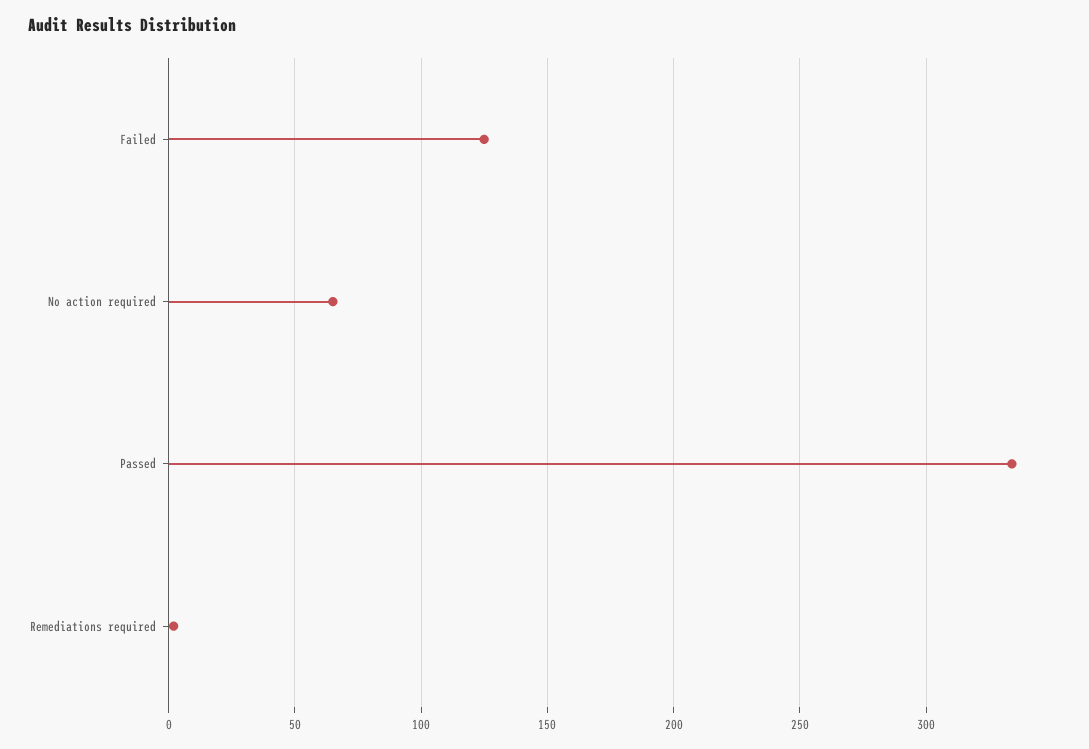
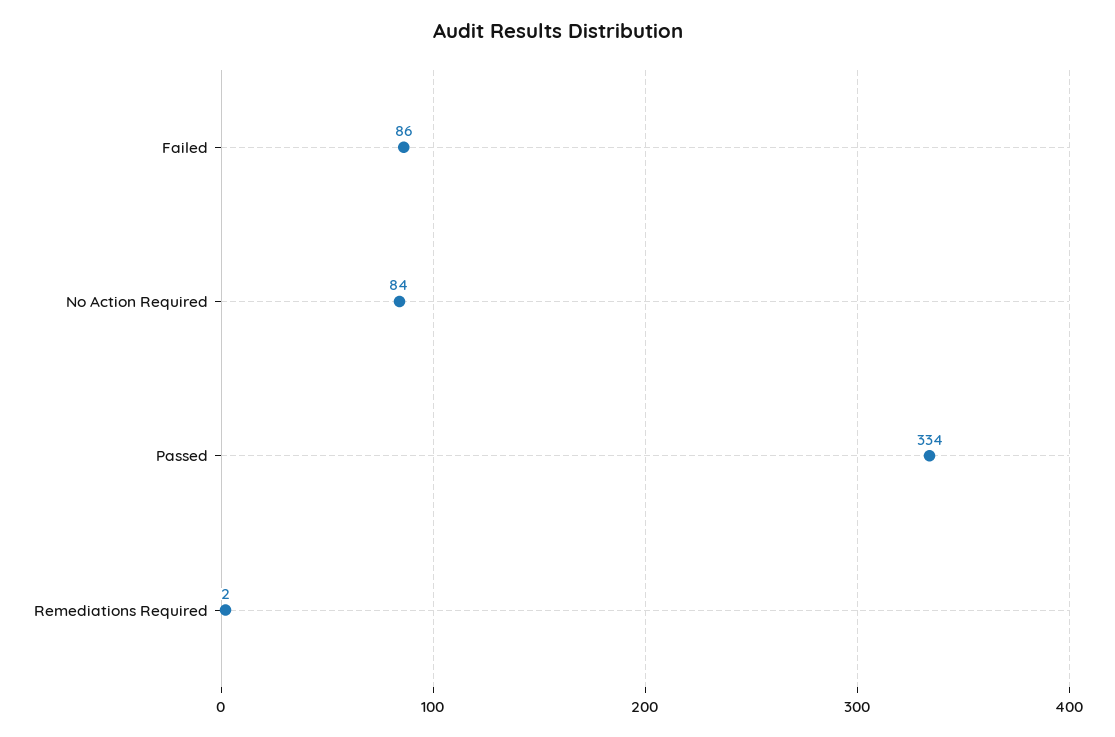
Failed: 125 -> 86
No action required: 65 -> 84

